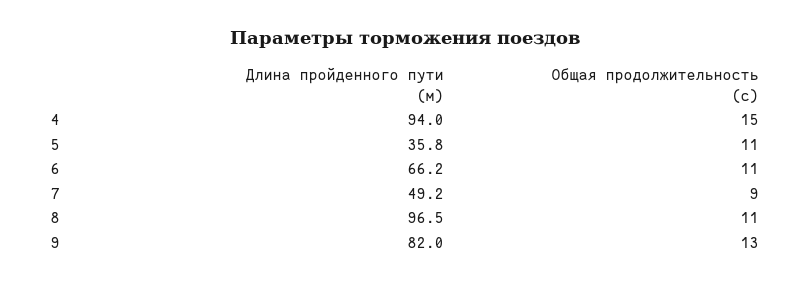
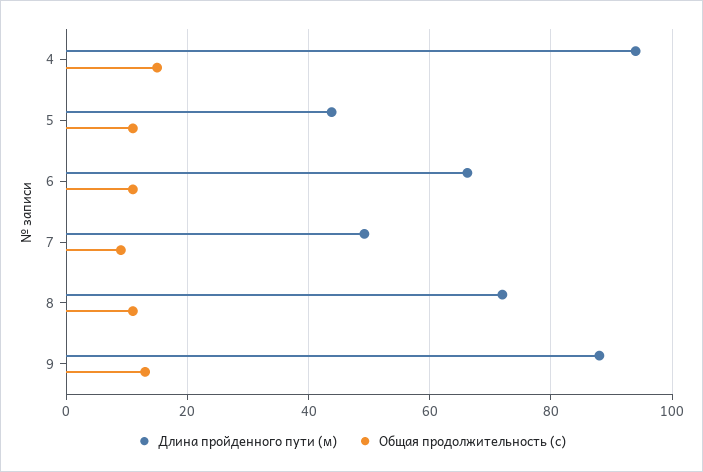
Длина пройденного пути (м), 5: 35.8 -> 44
Длина пройденного пути (м), 8: 96.5 -> 72
Длина пройденного пути (м), 9: 82 -> 88

